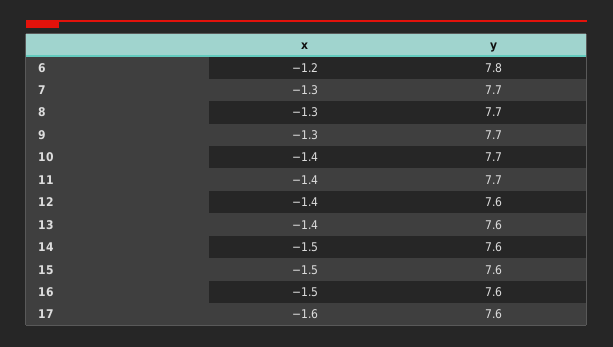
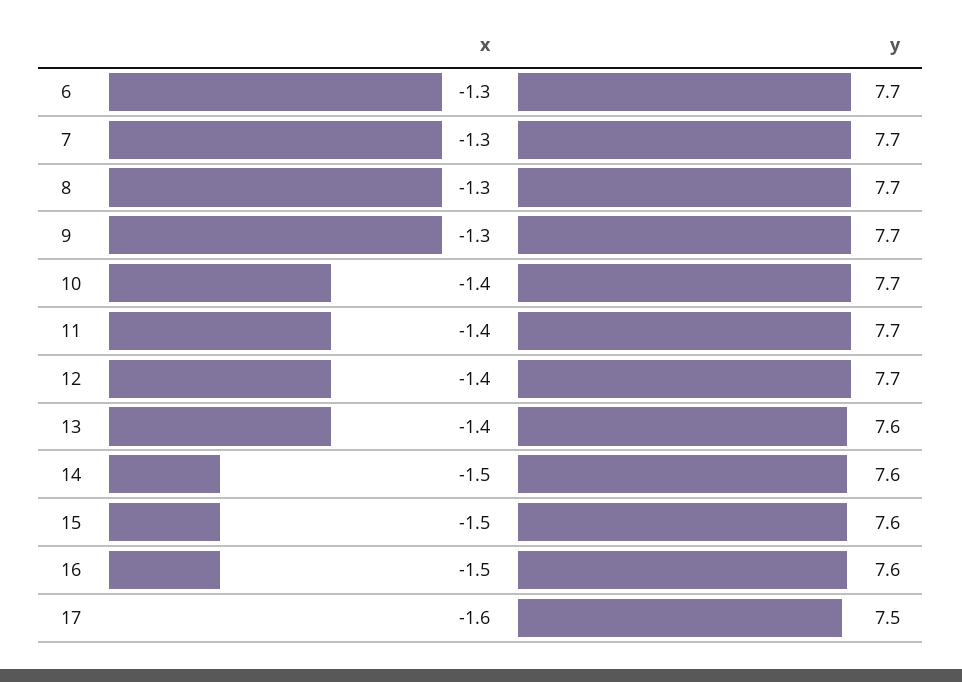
x, 6: -1.2 -> -1.3
y, 6: 7.8 -> 7.7
y, 12: 7.6 -> 7.7
y, 17: 7.6 -> 7.5

